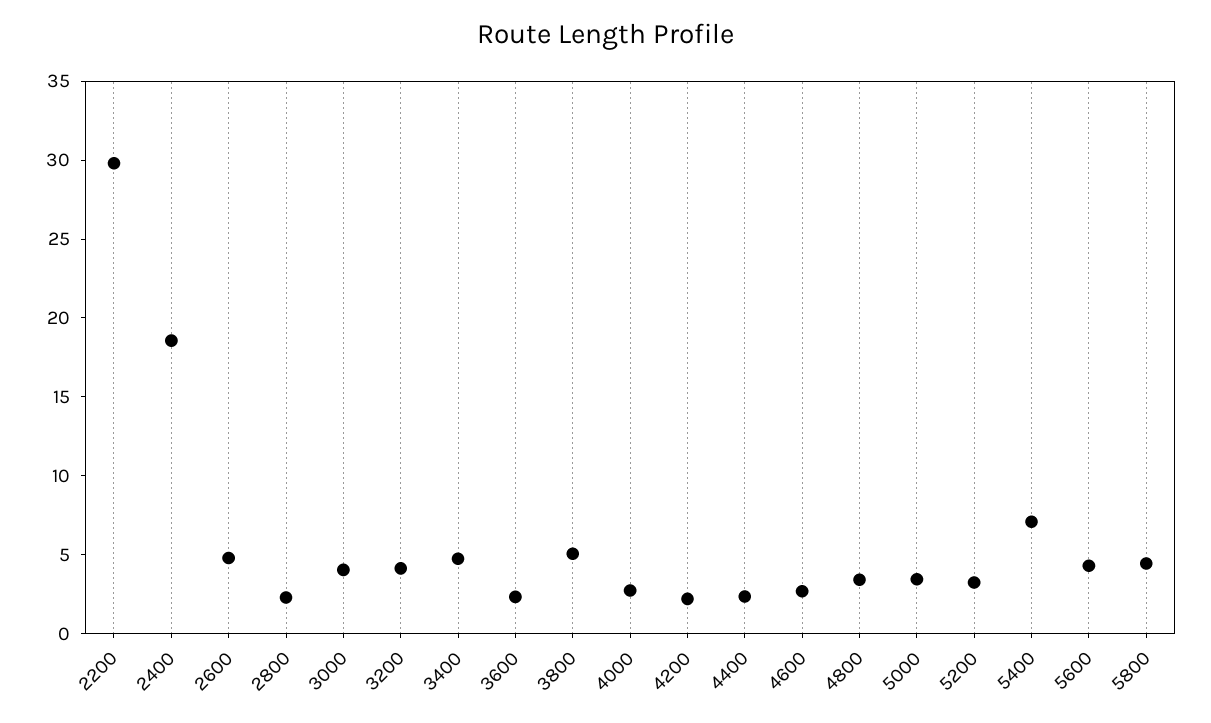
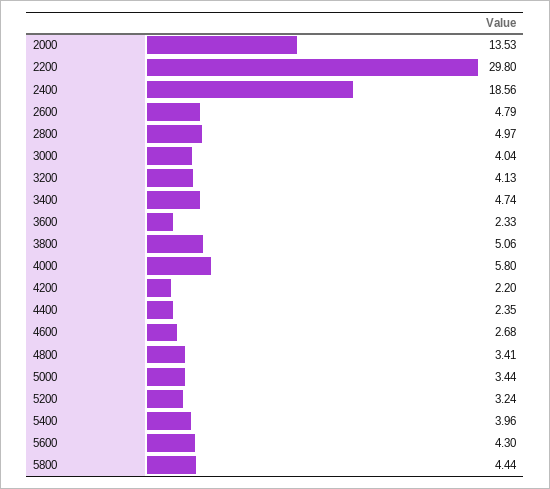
2800: 2 -> 4.97
4000: 3 -> 5.8
5400: 7 -> 3.96
2000: none -> 13.53

